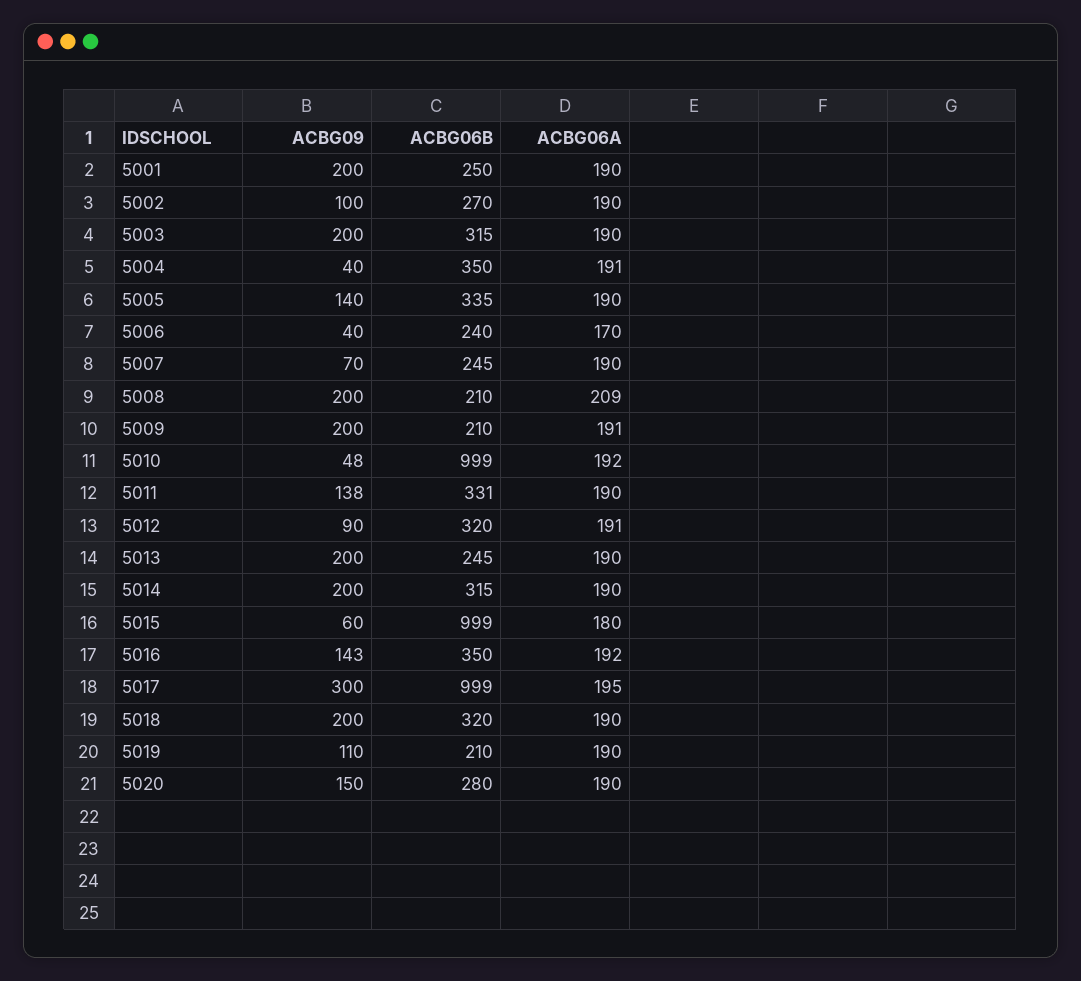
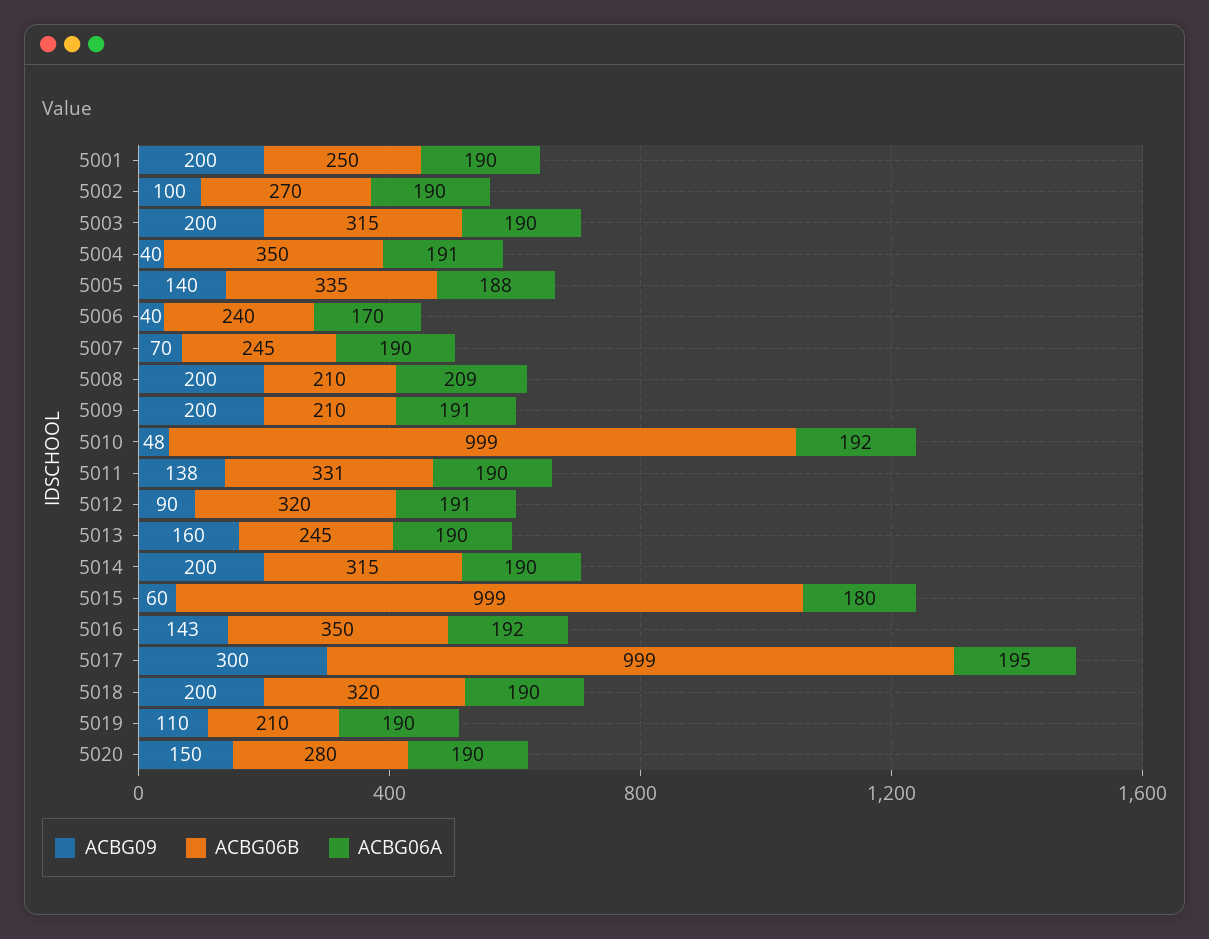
ACBG06A, 5005: 190 -> 188
ACBG09, 5013: 200 -> 160

